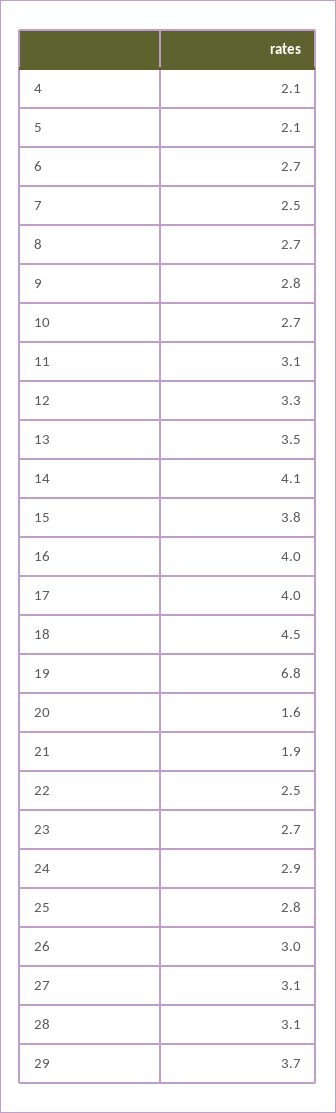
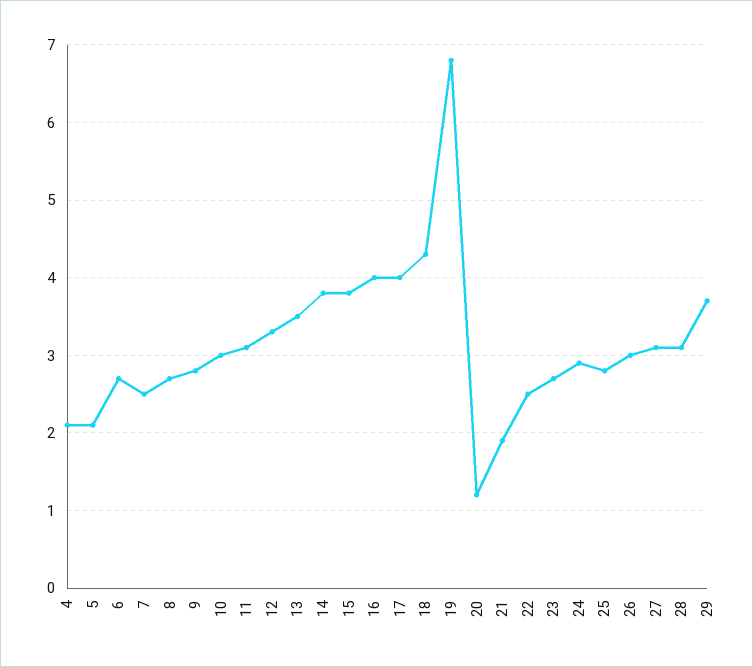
10: 2.7 -> 3
14: 4.1 -> 3.8
18: 4.5 -> 4.3
20: 1.6 -> 1.2

